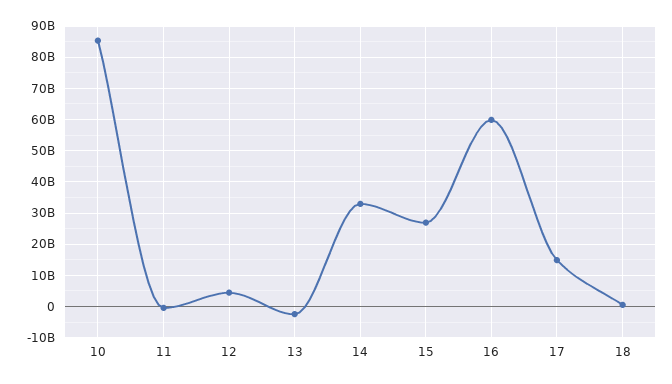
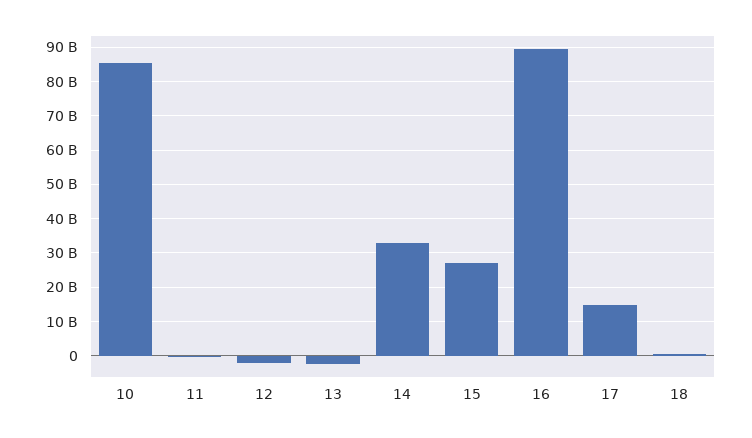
12: 4000000000 -> -2000000000
16: 60000000000 -> 90000000000

